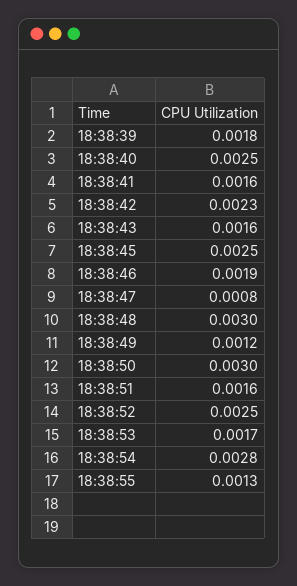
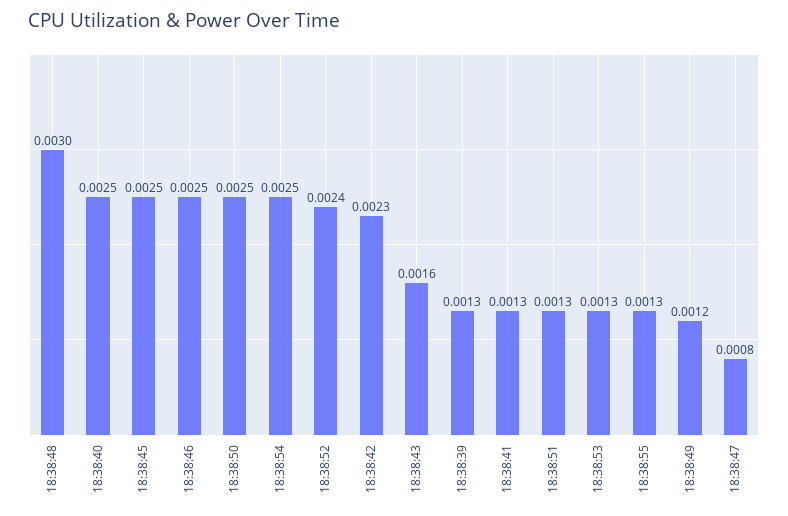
18:38:39: 0.0018 -> 0.0013
18:38:41: 0.0016 -> 0.0013
18:38:46: 0.0019 -> 0.0025
18:38:50: 0.003 -> 0.0025
18:38:51: 0.0016 -> 0.0013
18:38:52: 0.0025 -> 0.0024
18:38:53: 0.0017 -> 0.0013
18:38:54: 0.0028 -> 0.0025

